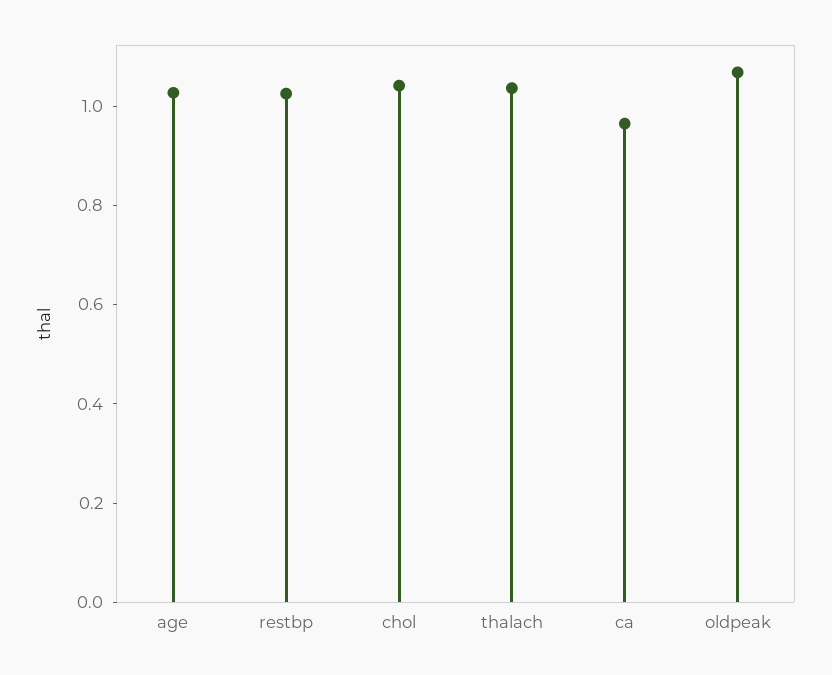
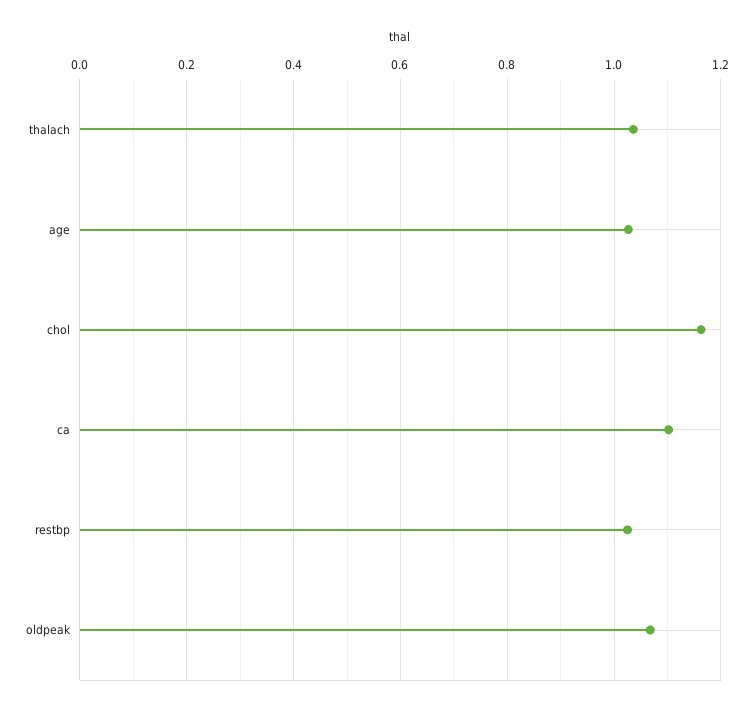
chol: 1.05 -> 1.16
ca: 0.95 -> 1.1

